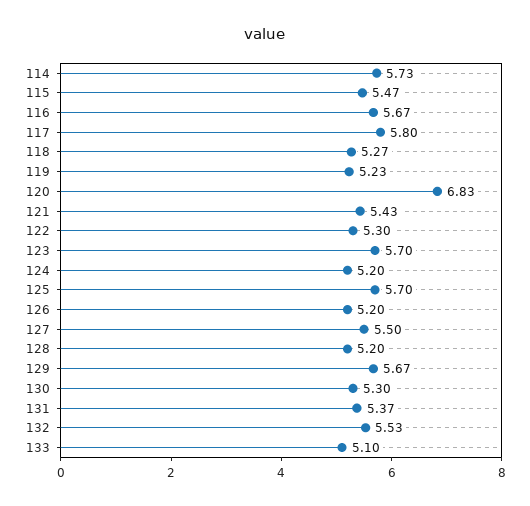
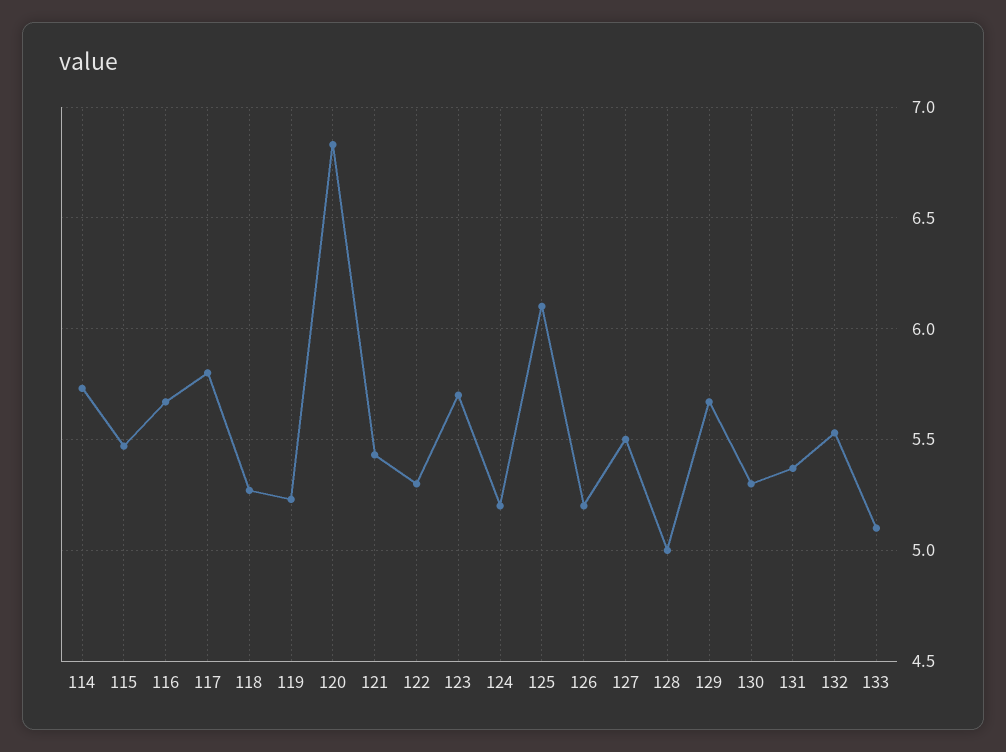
125: 5.7 -> 6.1
128: 5.2 -> 5

